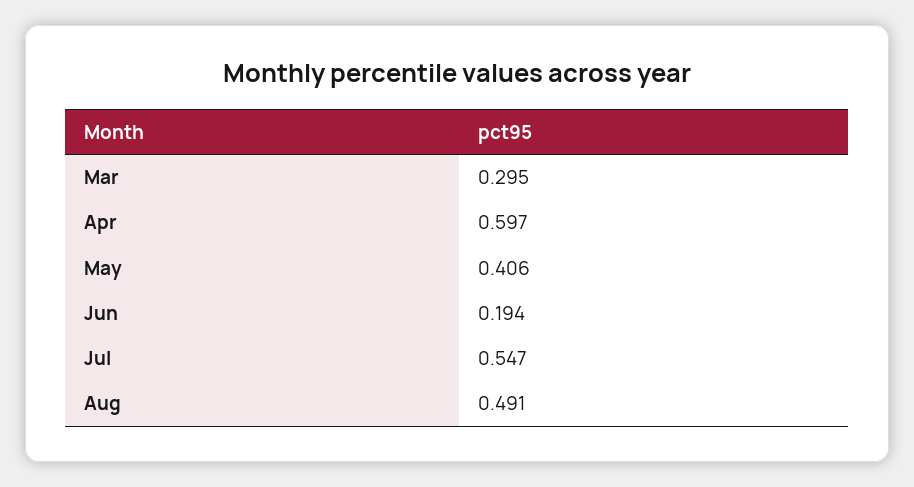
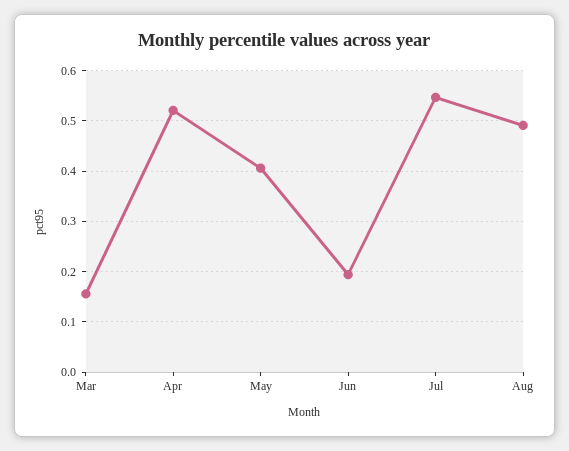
Mar: 0.295 -> 0.16
Apr: 0.597 -> 0.52

